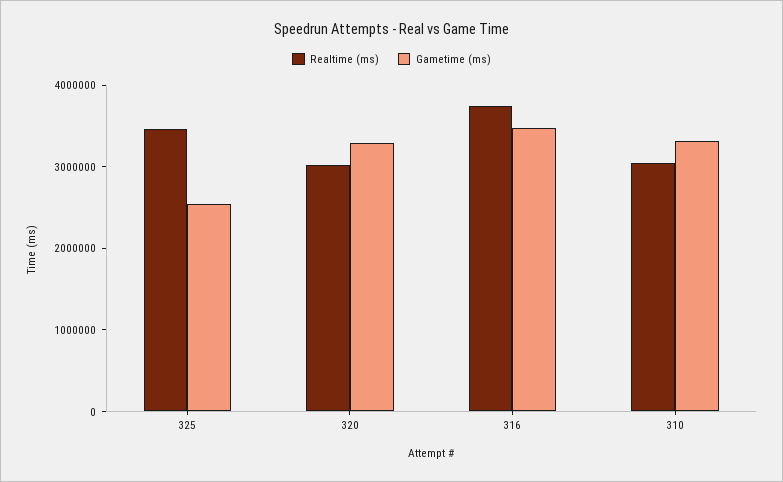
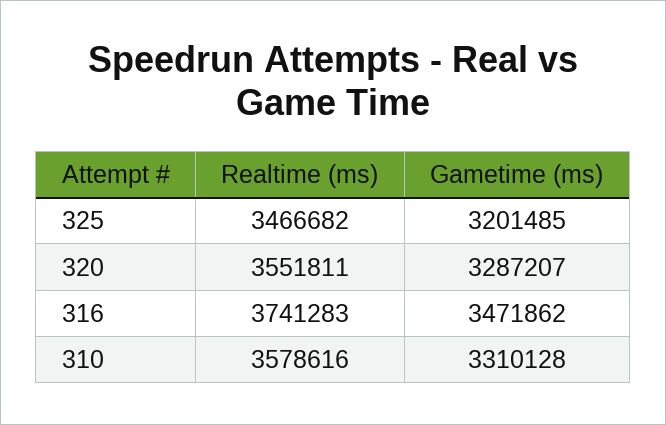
Gametime (ms), 325: 2600000 -> 3201485
Realtime (ms), 320: 3000000 -> 3551811
Realtime (ms), 310: 3000000 -> 3578616

